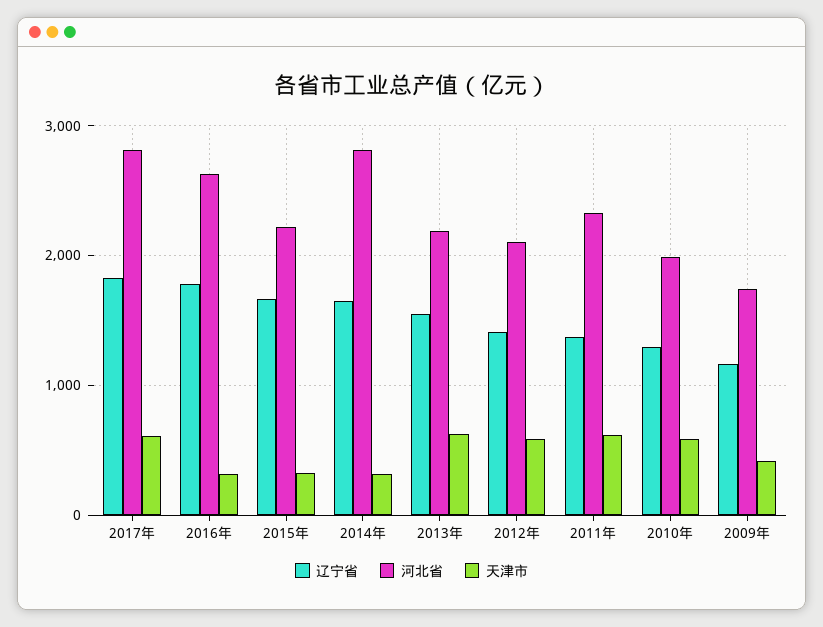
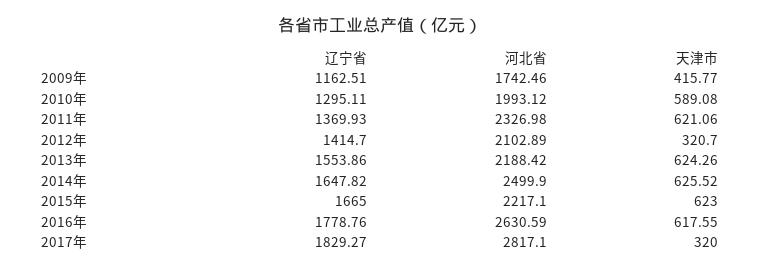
天津市, 2017年: 600 -> 320
天津市, 2016年: 300 -> 617.55
天津市, 2015年: 300 -> 623
河北省, 2014年: 2800 -> 2499.9
天津市, 2014年: 300 -> 625.52
天津市, 2012年: 600 -> 320.7

